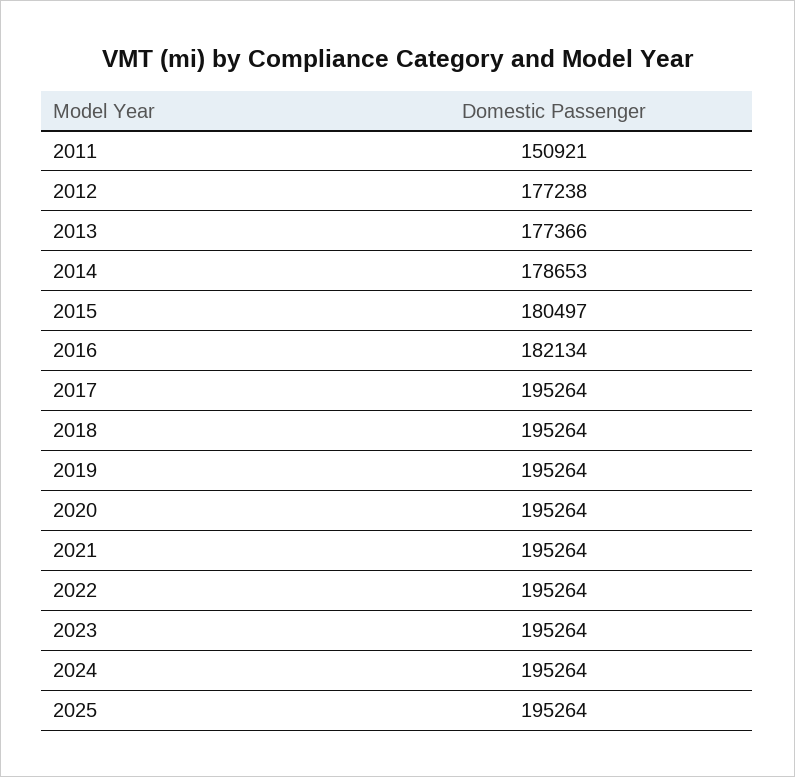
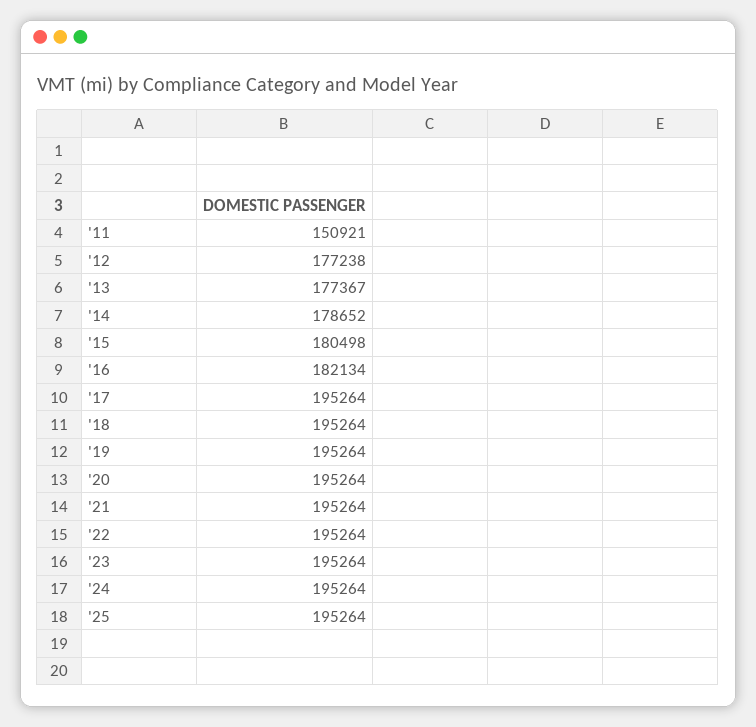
2013: 177366 -> 177367
2014: 178653 -> 178652
2015: 180497 -> 180498

